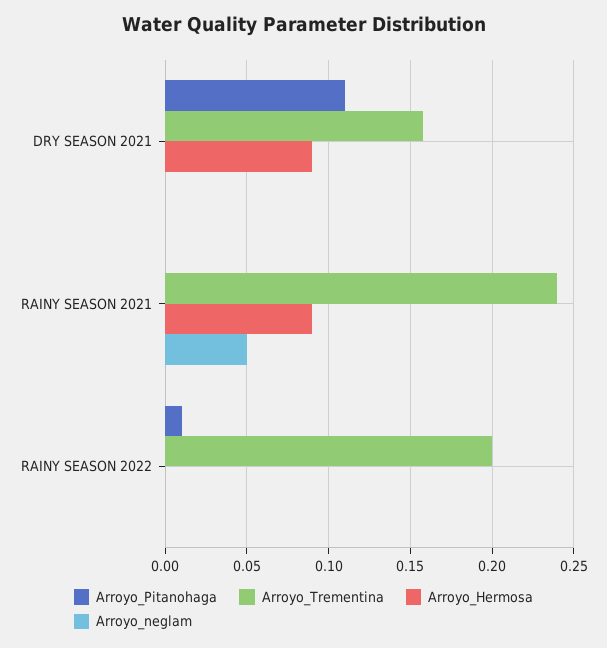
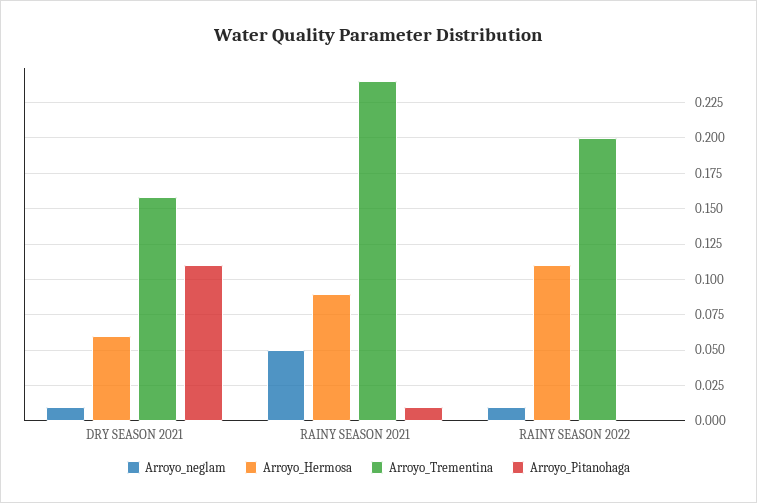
Arroyo_Hermosa, DRY SEASON 2021: 0.09 -> 0.06
Arroyo_neglam, DRY SEASON 2021: 0 -> 0.01
Arroyo_Pitanohaga, RAINY SEASON 2021: 0 -> 0.01
Arroyo_Pitanohaga, RAINY SEASON 2022: 0.01 -> 0
Arroyo_Hermosa, RAINY SEASON 2022: 0 -> 0.11
Arroyo_neglam, RAINY SEASON 2022: 0 -> 0.01

